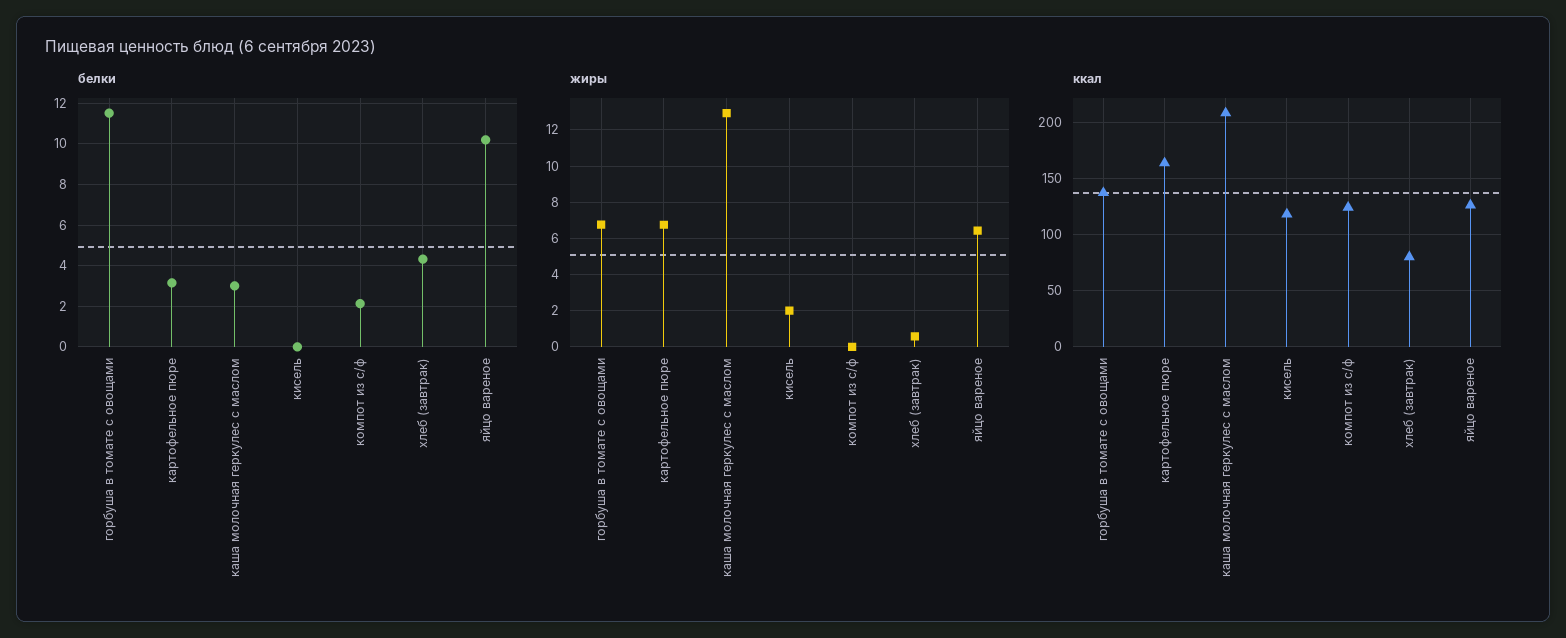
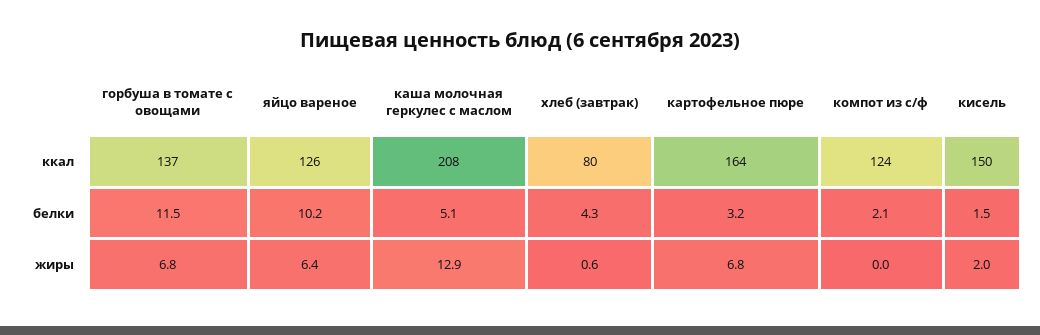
белки, каша молочная геркулес с маслом: 3 -> 5.1
белки, кисель: 0 -> 1.5
ккал, кисель: 120 -> 150

